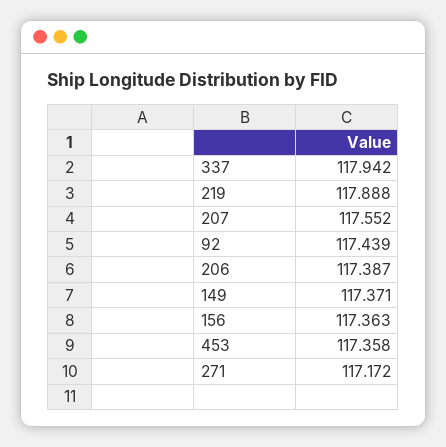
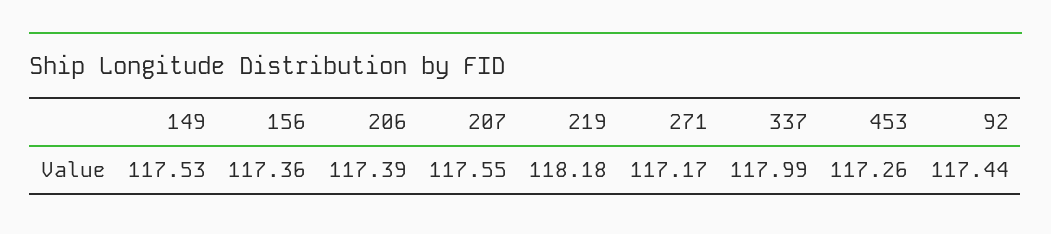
337: 117.942 -> 117.99
219: 117.888 -> 118.18
149: 117.371 -> 117.53
453: 117.358 -> 117.26

